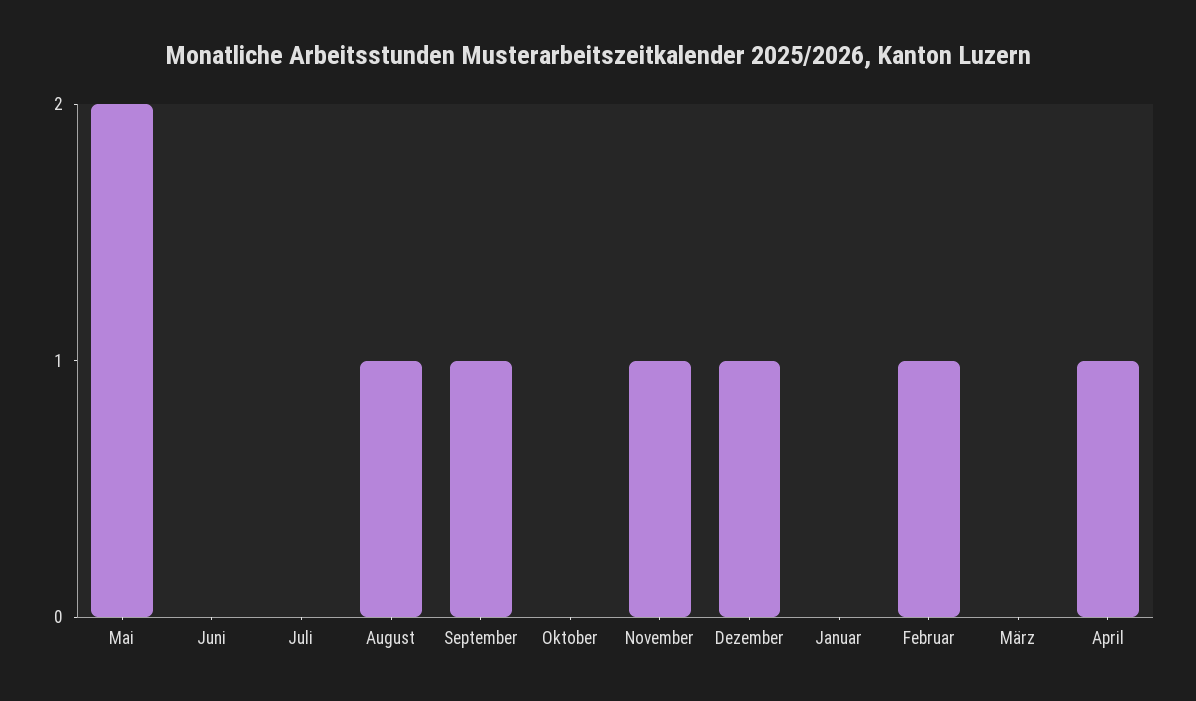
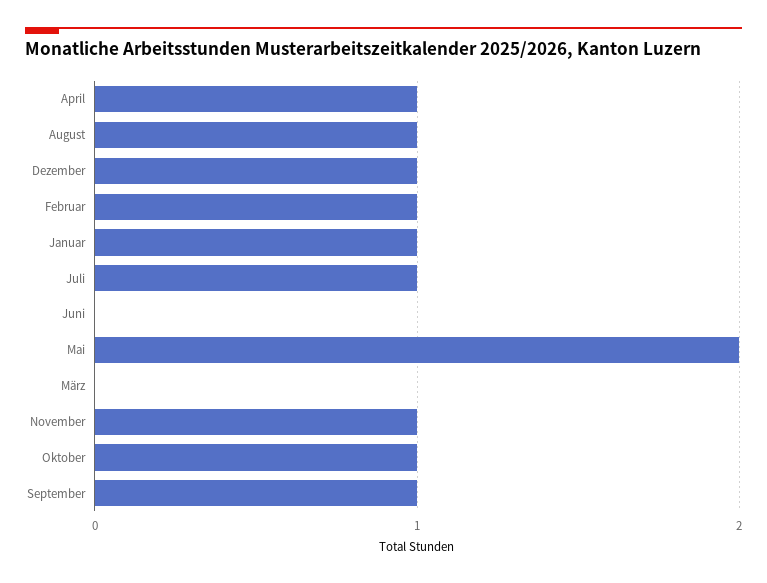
Juli: 0 -> 1
Oktober: 0 -> 1
Januar: 0 -> 1

